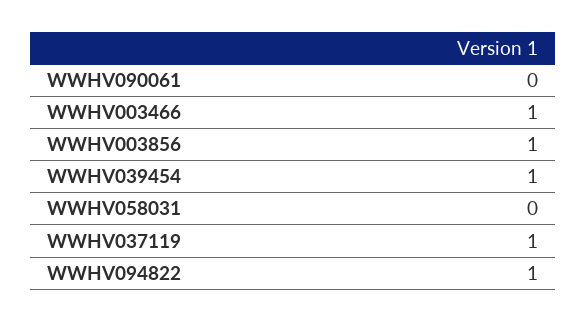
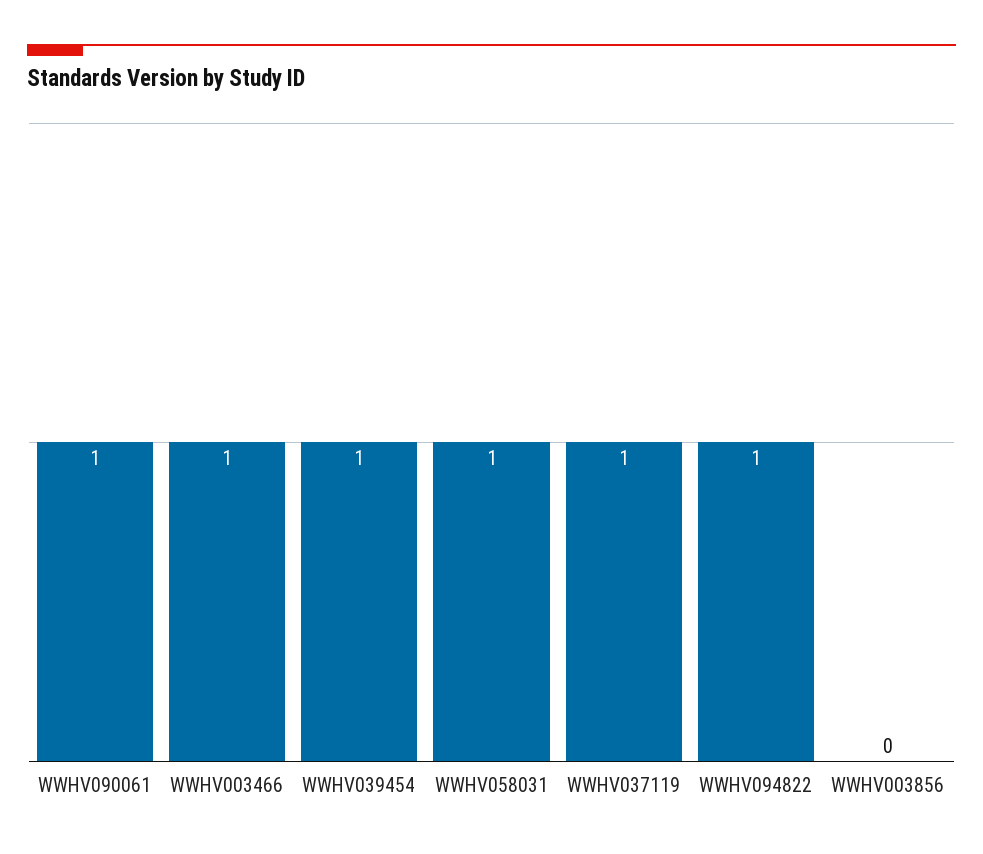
WWHV090061: 0 -> 1
WWHV003856: 1 -> 0
WWHV058031: 0 -> 1

